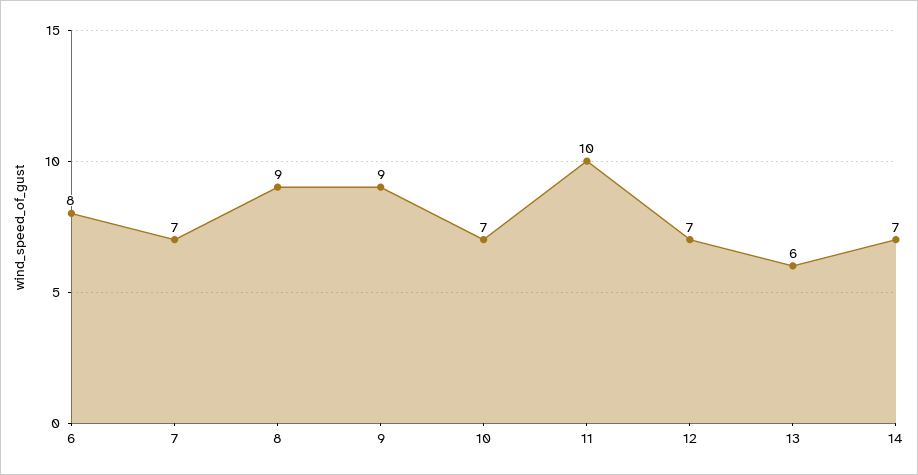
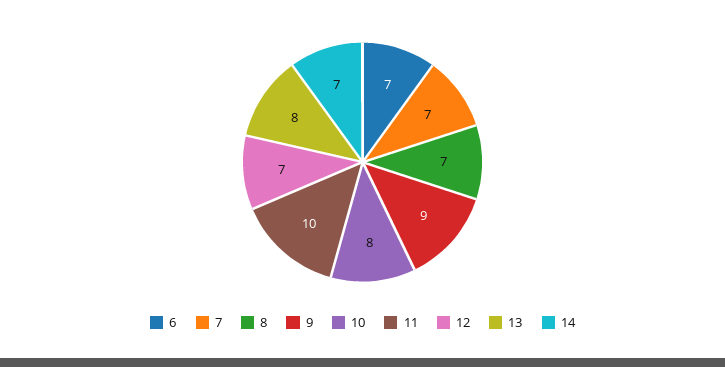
6: 8 -> 7
8: 9 -> 7
10: 7 -> 8
13: 6 -> 8

